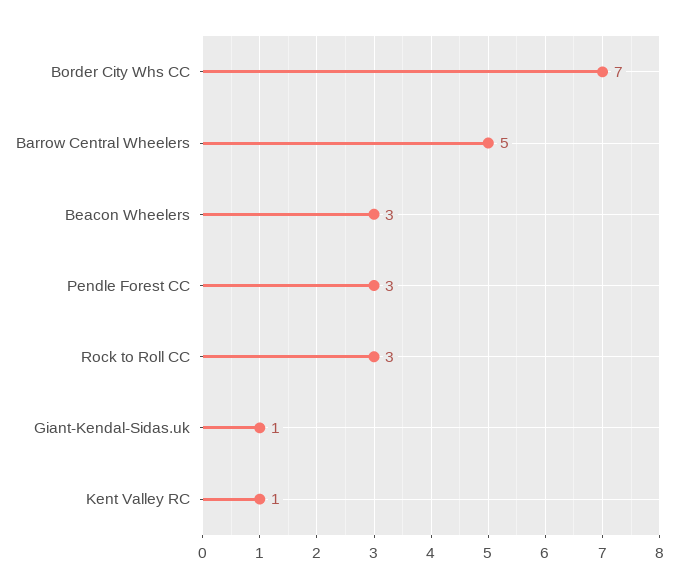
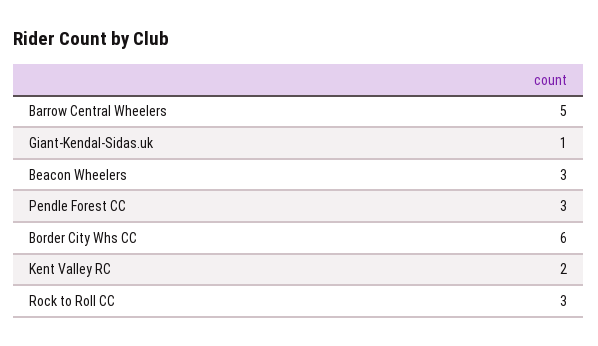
Border City Whs CC: 7 -> 6
Kent Valley RC: 1 -> 2

